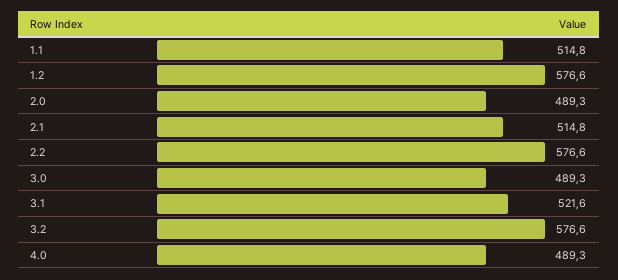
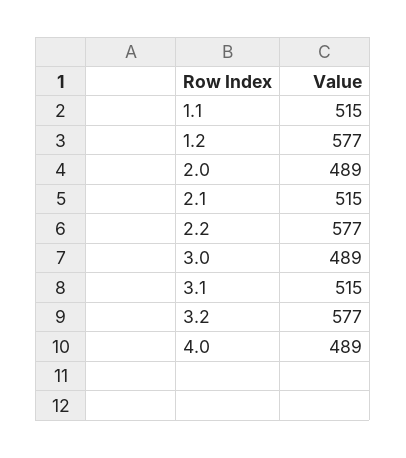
3.1: 521.6 -> 515

